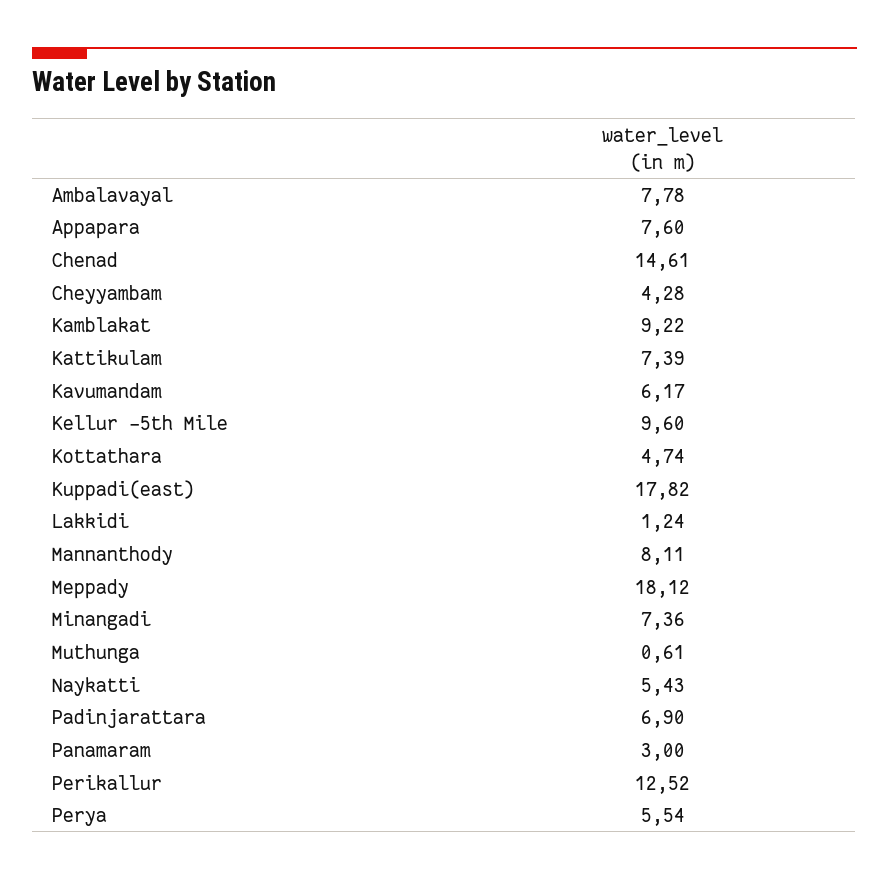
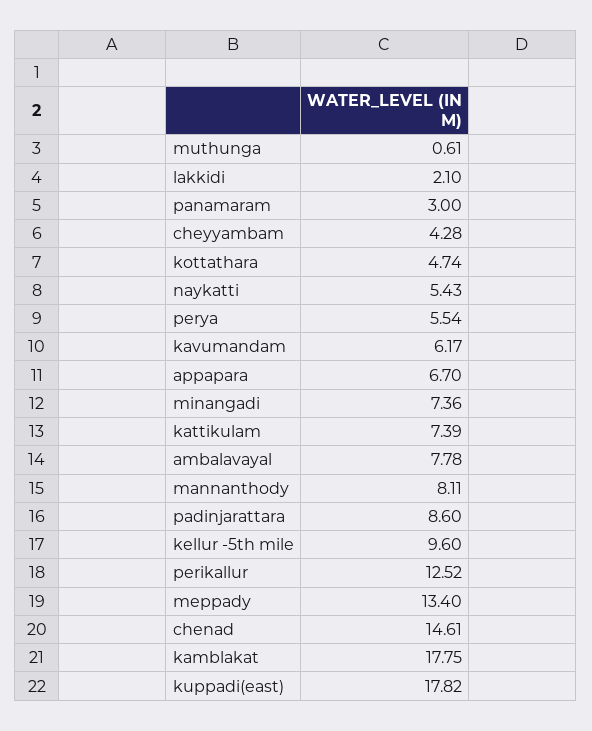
Appapara: 7.6 -> 6.7
Kamblakat: 9.22 -> 17.75
Lakkidi: 1.24 -> 2.1
Meppady: 18.12 -> 13.4
Padinjarattara: 6.9 -> 8.6

